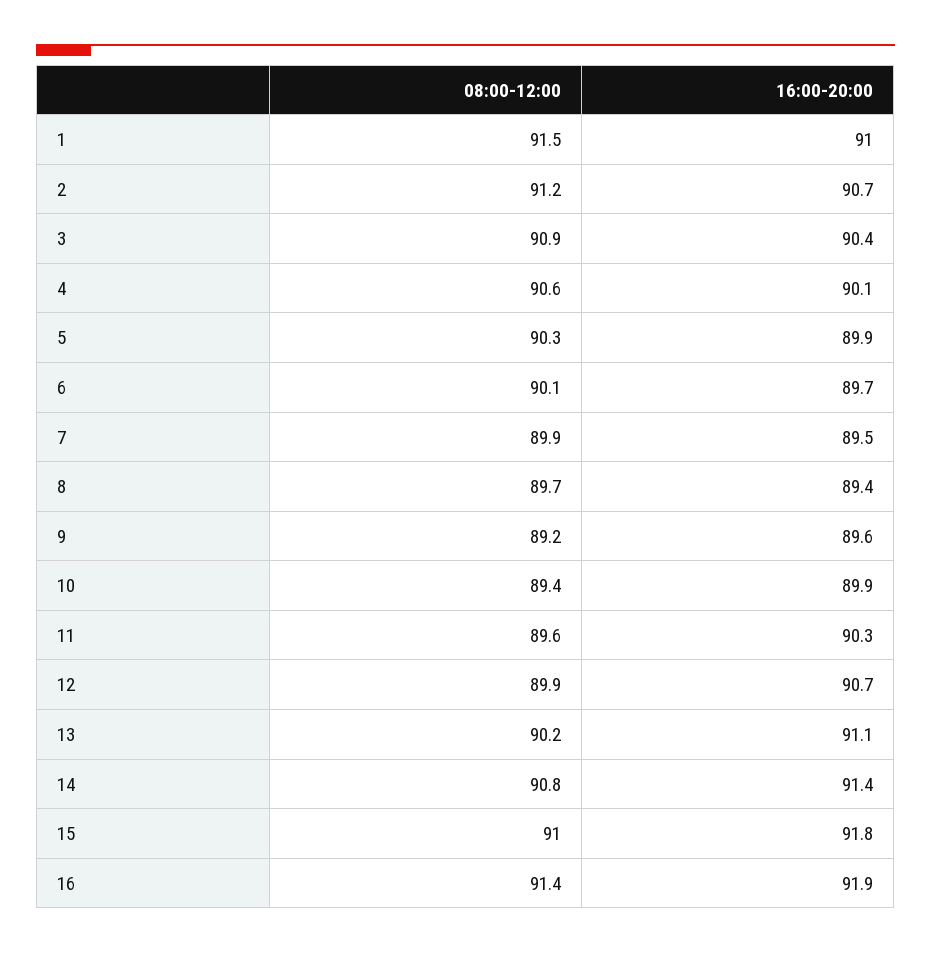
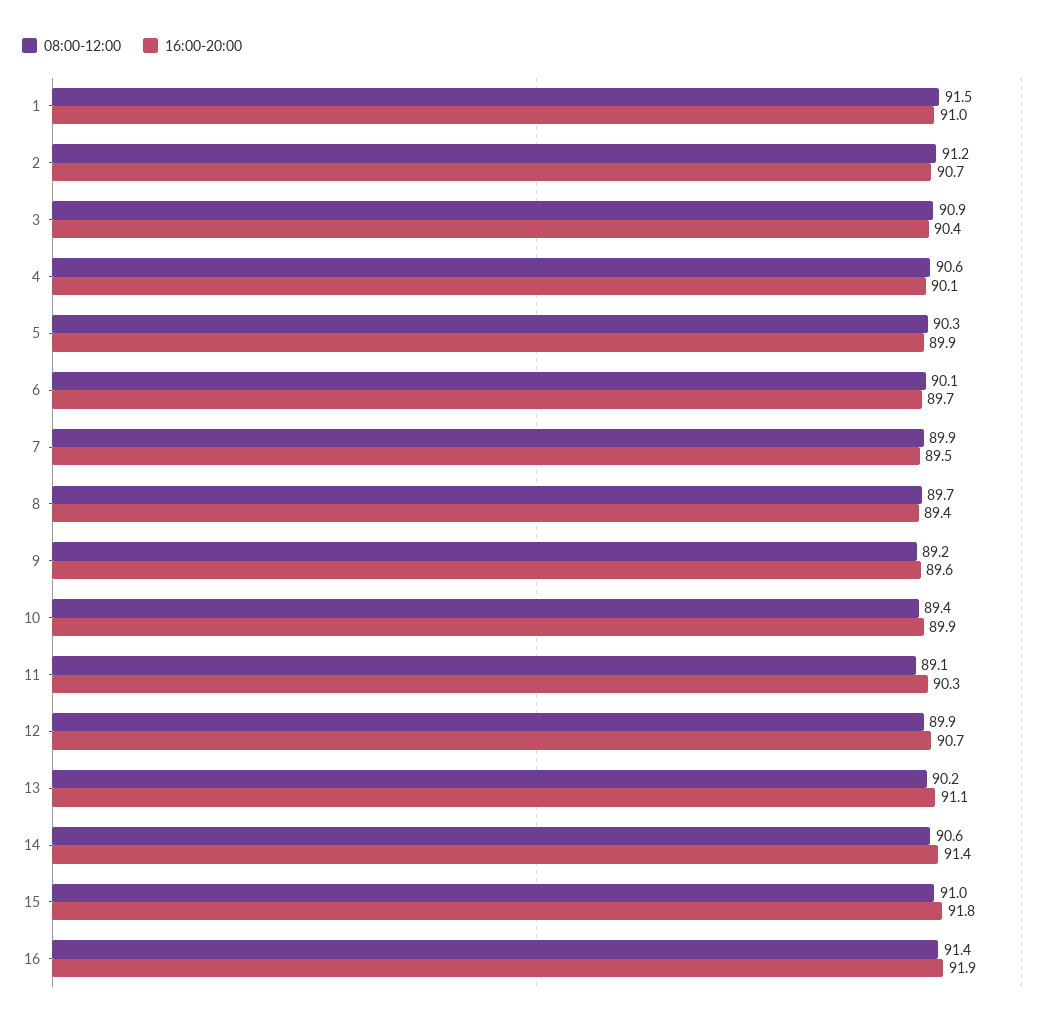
08:00-12:00, 11: 89.6 -> 89.1
08:00-12:00, 14: 90.8 -> 90.6

